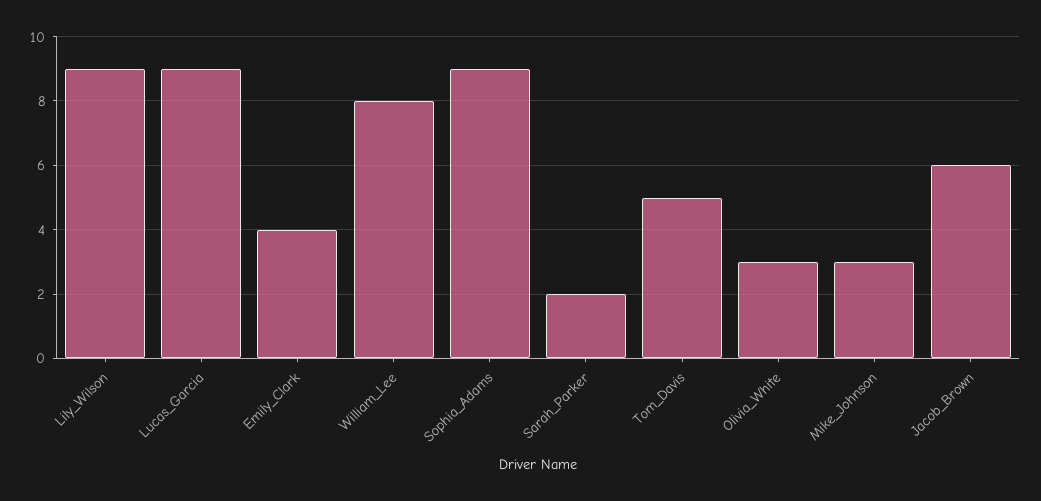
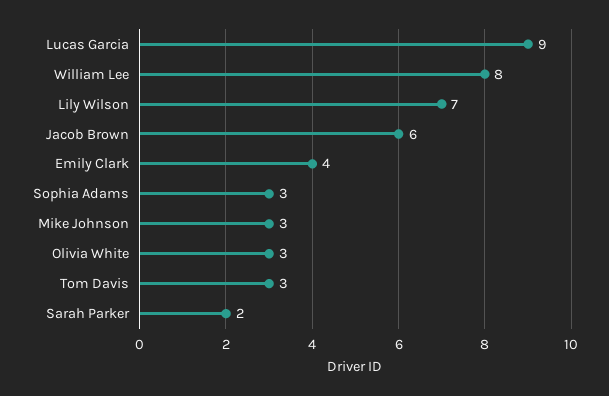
Lily_Wilson: 9 -> 7
Sophia_Adams: 9 -> 3
Tom_Davis: 5 -> 3

